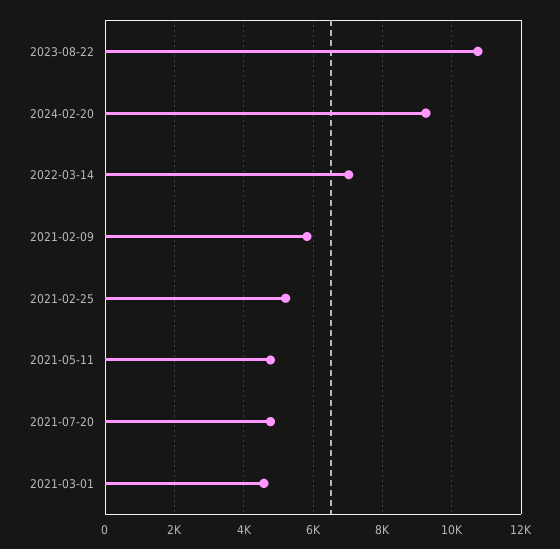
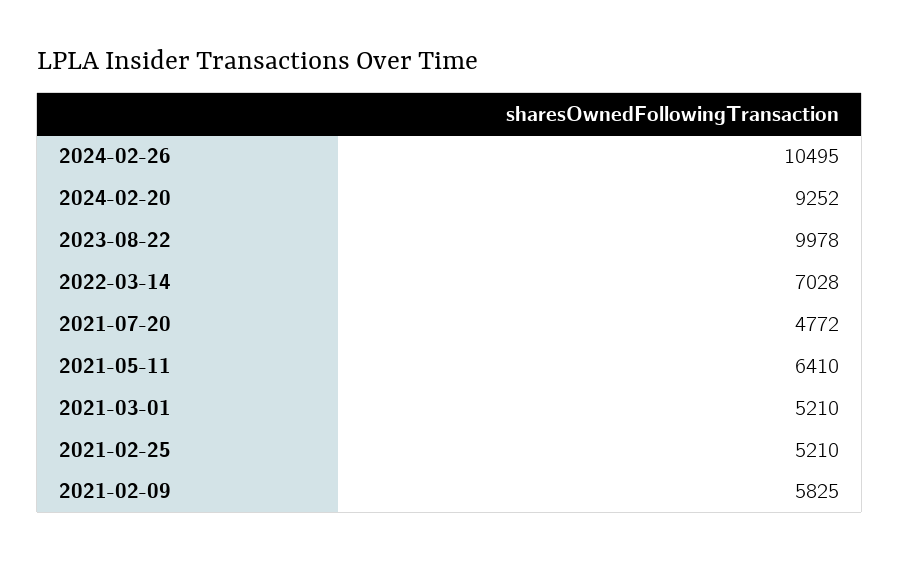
2023-08-22: 10800 -> 9978
2021-05-11: 4800 -> 6410
2021-03-01: 4600 -> 5210
2024-02-26: none -> 10495

